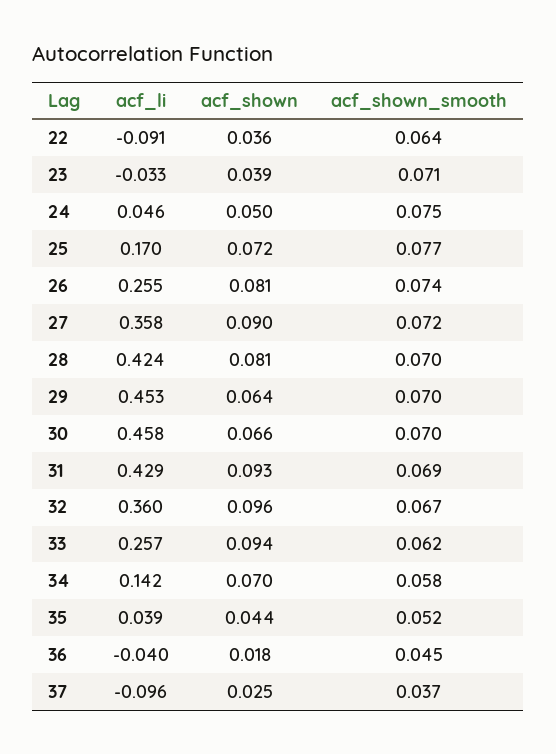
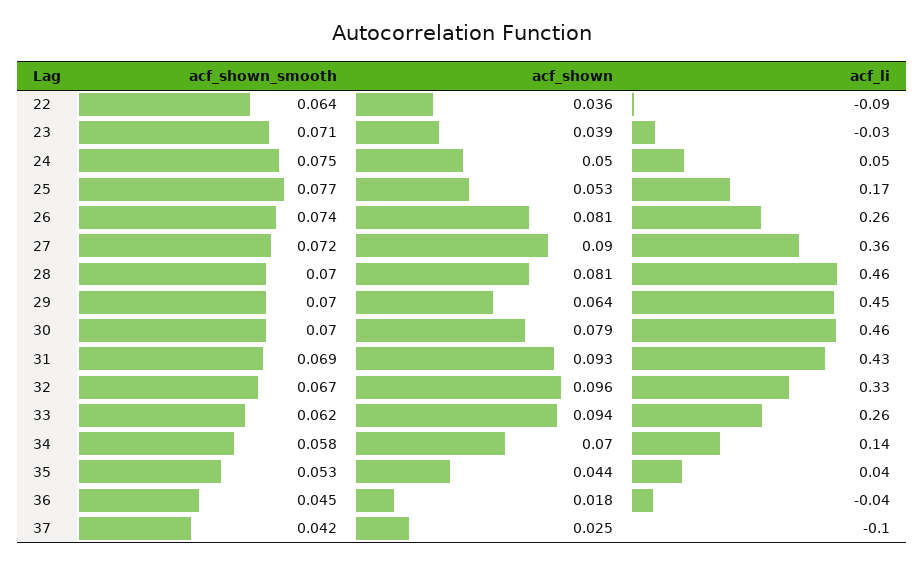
acf_shown, 25: 0.072 -> 0.053
acf_li, 28: 0.424 -> 0.46
acf_shown, 30: 0.066 -> 0.079
acf_li, 32: 0.36 -> 0.33
acf_shown_smooth, 35: 0.052 -> 0.053
acf_shown_smooth, 37: 0.037 -> 0.042

